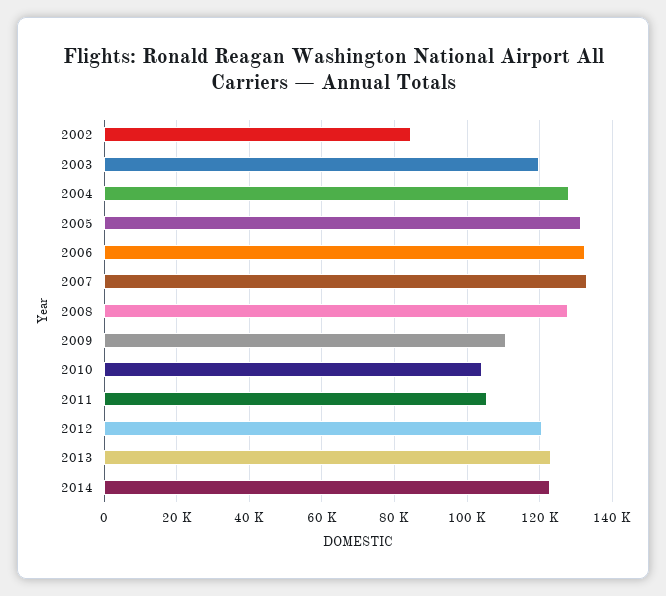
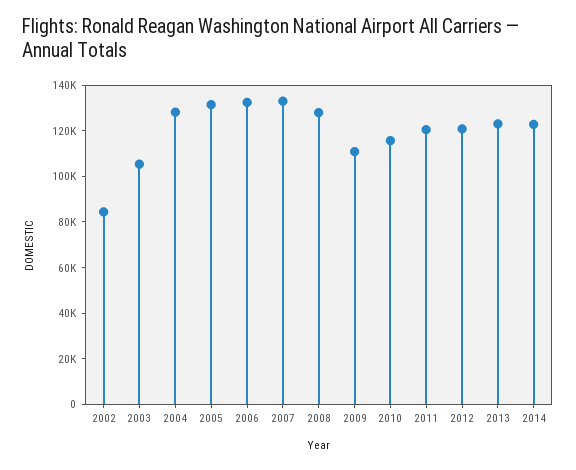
2003: 120000 -> 105000
2010: 104000 -> 115000
2011: 106000 -> 120000

